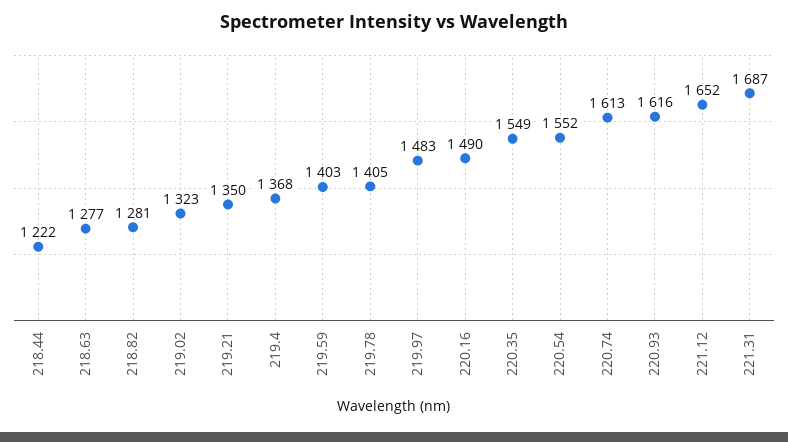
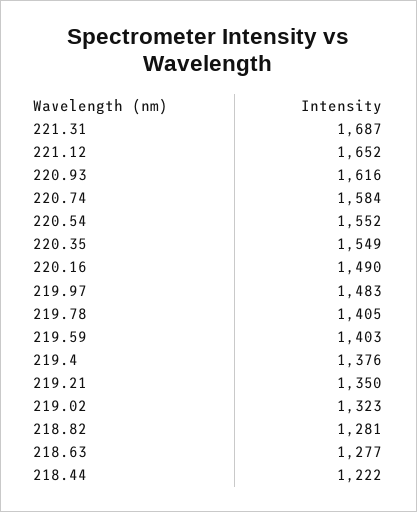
219.4: 1368 -> 1376
220.74: 1613 -> 1584

